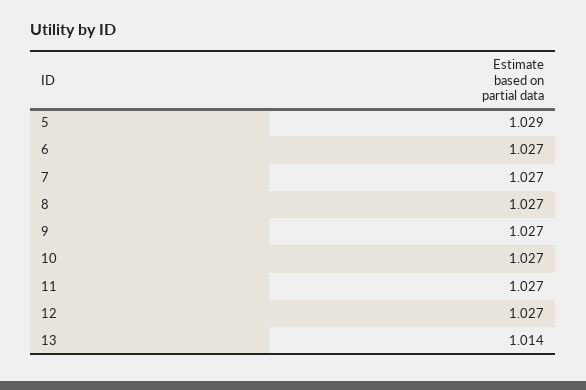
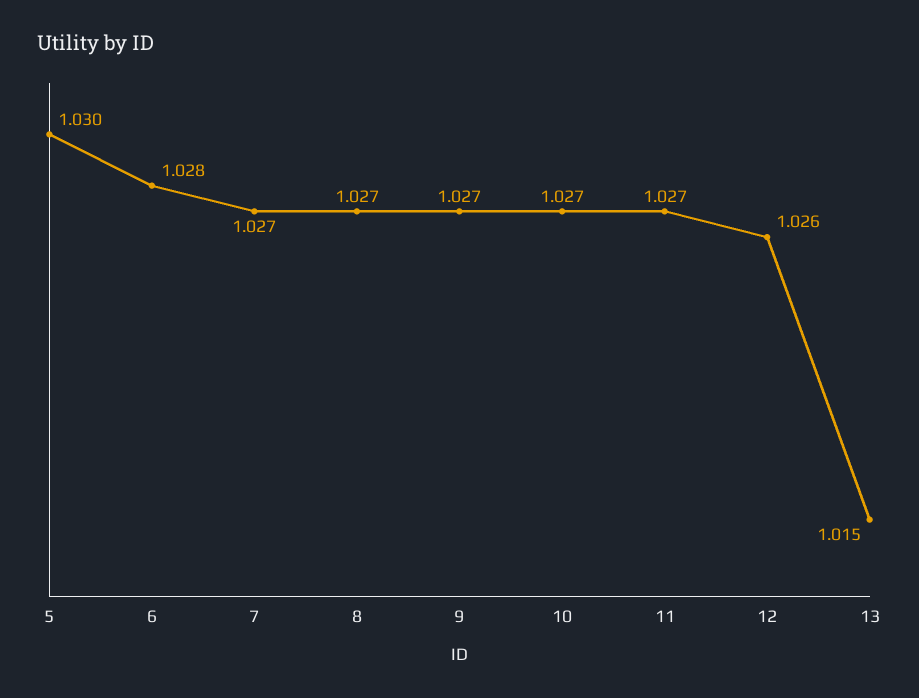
5: 1.029 -> 1.03
6: 1.027 -> 1.028
12: 1.027 -> 1.026
13: 1.014 -> 1.015

